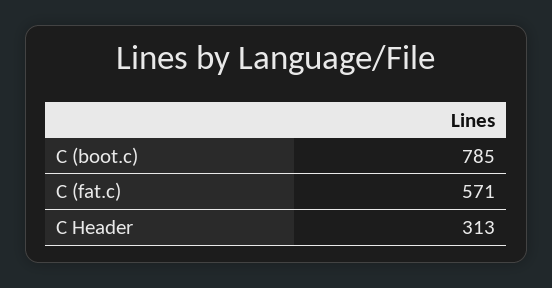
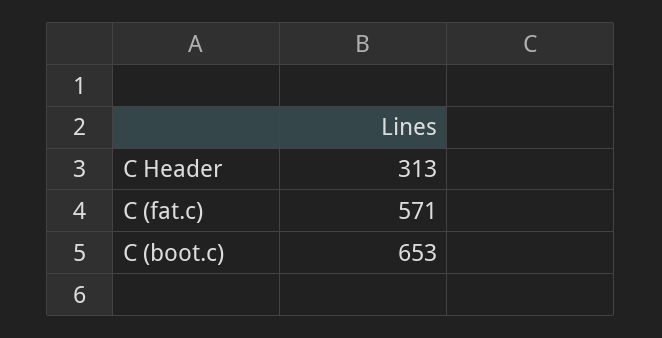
C (boot.c): 785 -> 653

